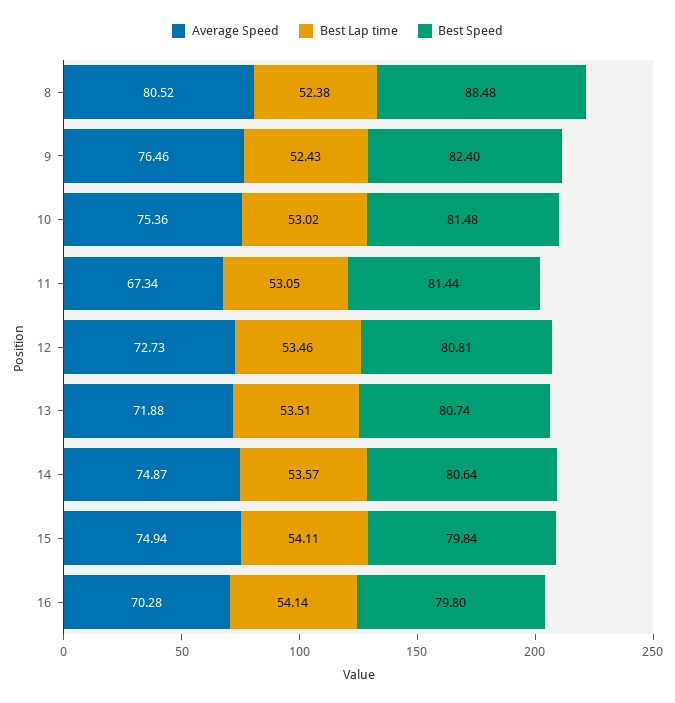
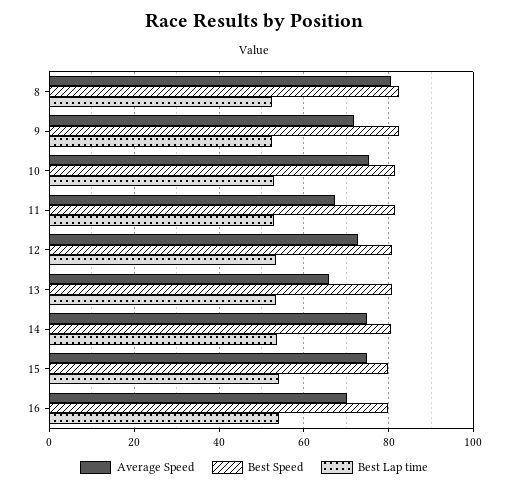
Best Speed, 8: 88.48 -> 82
Average Speed, 9: 76.46 -> 72
Average Speed, 13: 71.88 -> 66

